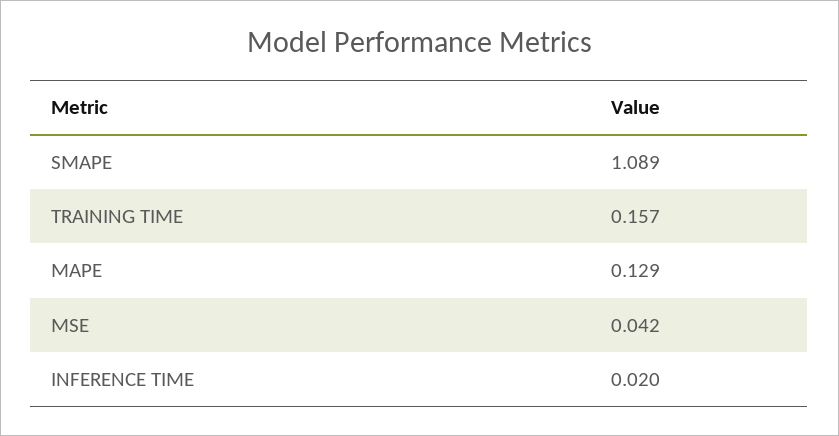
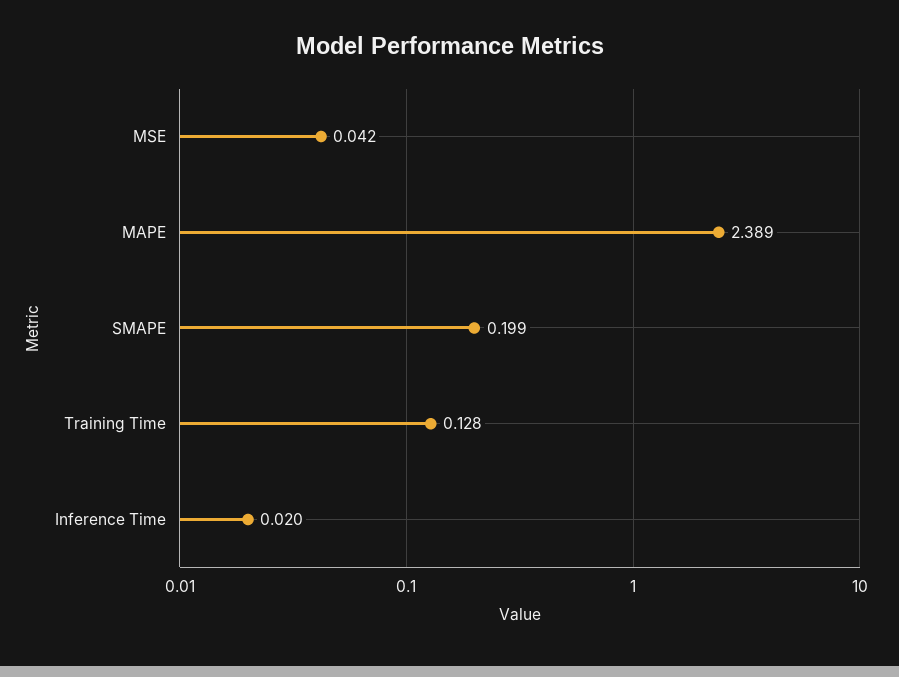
SMAPE: 1.089 -> 0.199
TRAINING TIME: 0.157 -> 0.128
MAPE: 0.129 -> 2.389

